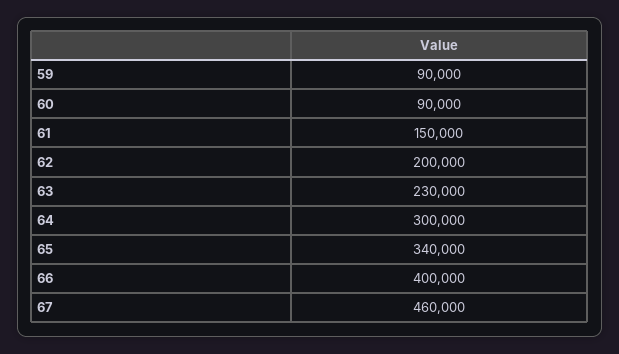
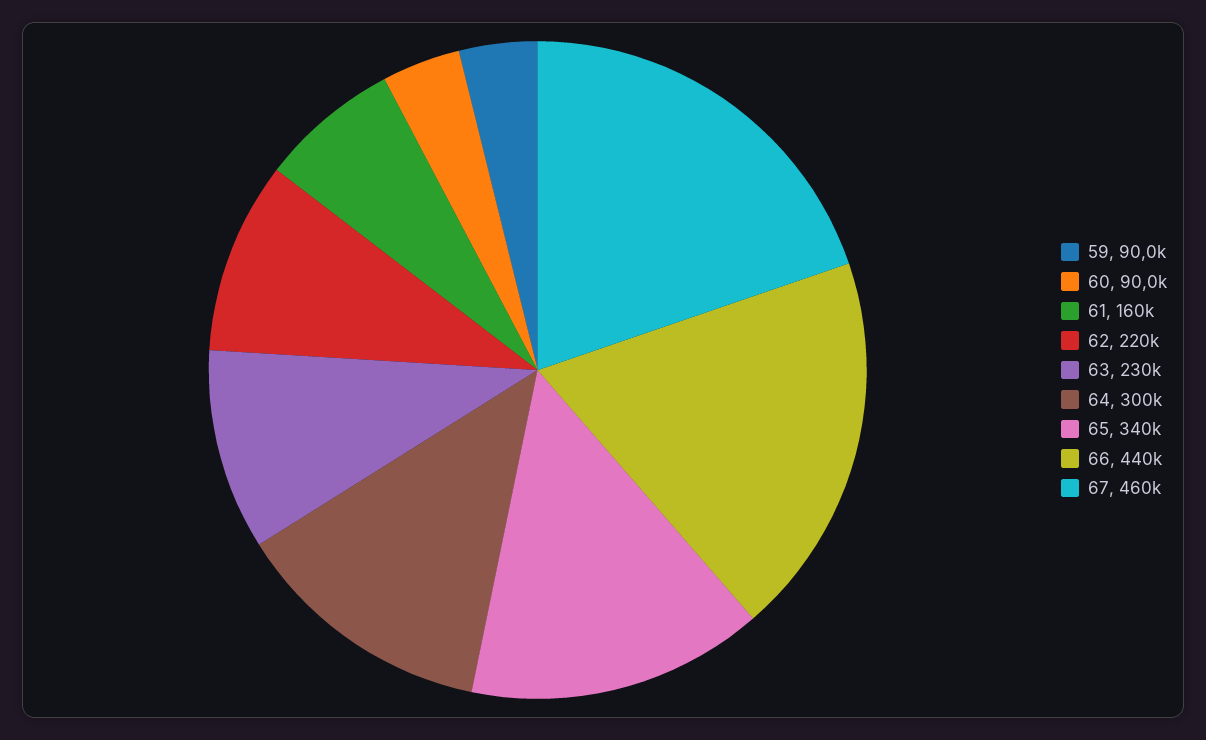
61: 150000 -> 160000
62: 200000 -> 220000
66: 400000 -> 440000

